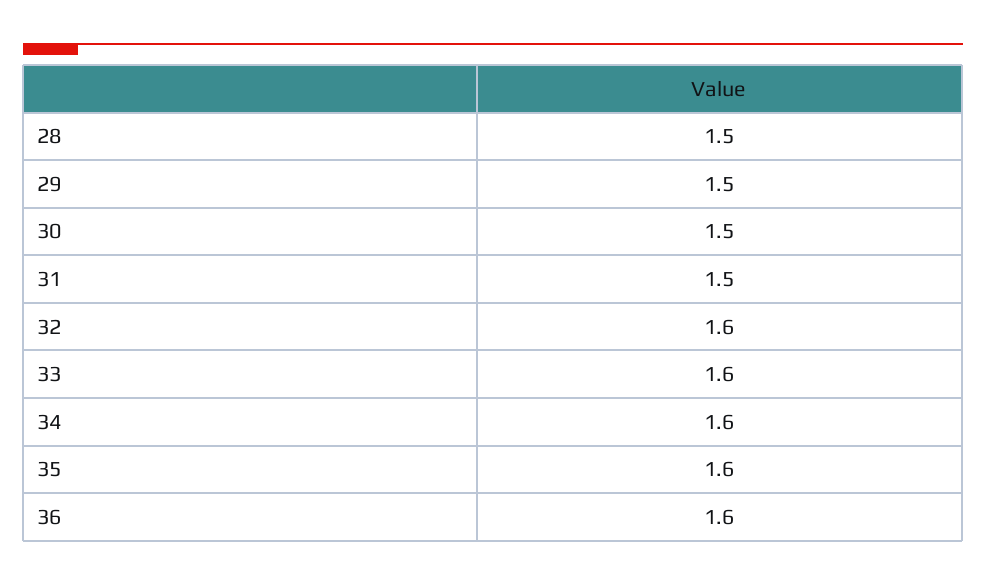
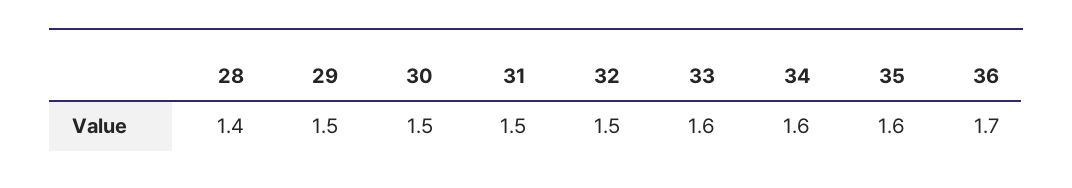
28: 1.5 -> 1.4
32: 1.6 -> 1.5
36: 1.6 -> 1.7

